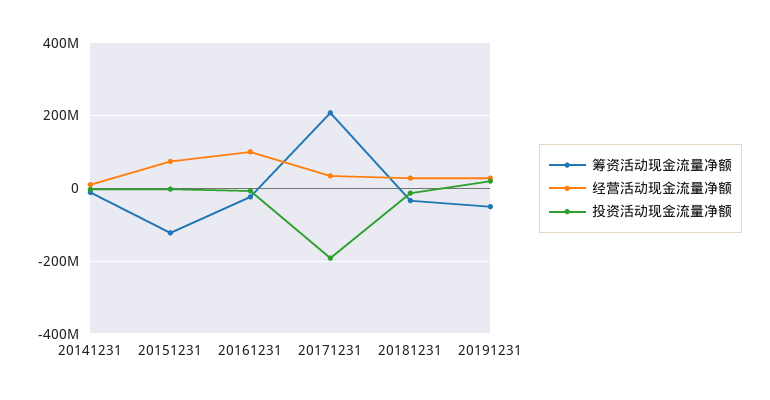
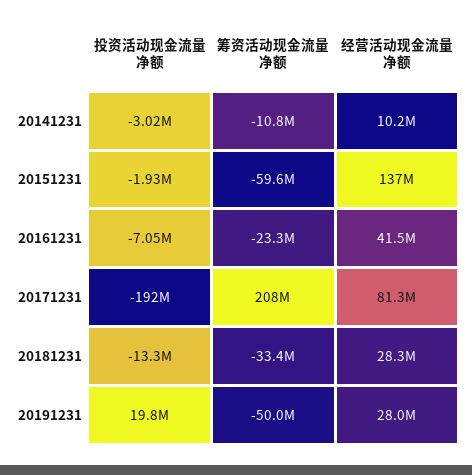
筹资活动现金流量净额, 20151231: -120000000 -> -59600000
经营活动现金流量净额, 20151231: 80000000 -> 137000000
经营活动现金流量净额, 20161231: 100000000 -> 41500000
经营活动现金流量净额, 20171231: 40000000 -> 81300000

